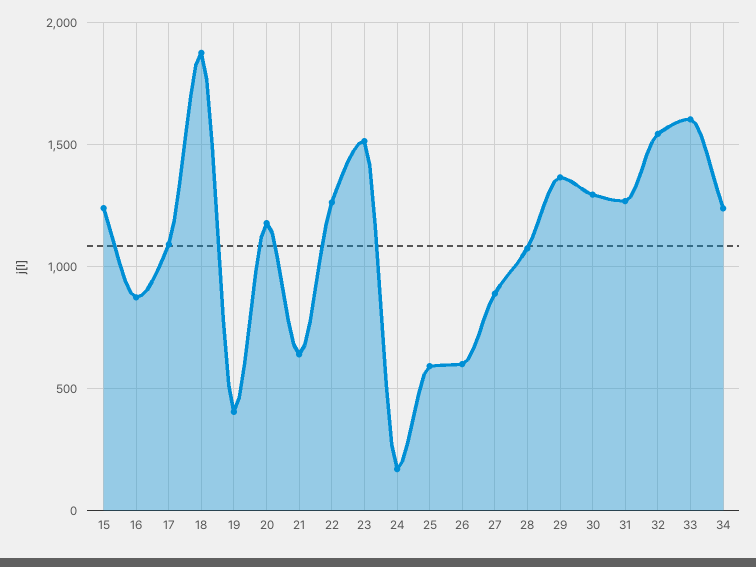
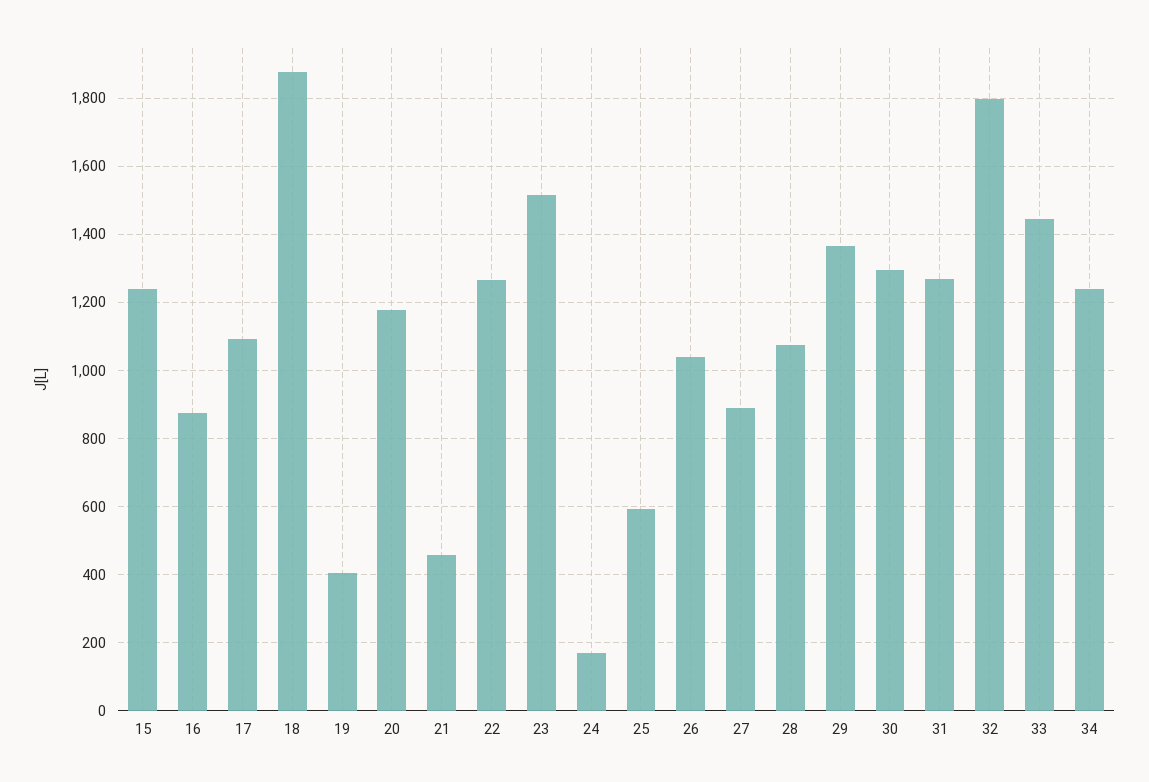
21: 650 -> 460
26: 600 -> 1040
32: 1550 -> 1800
33: 1600 -> 1440

